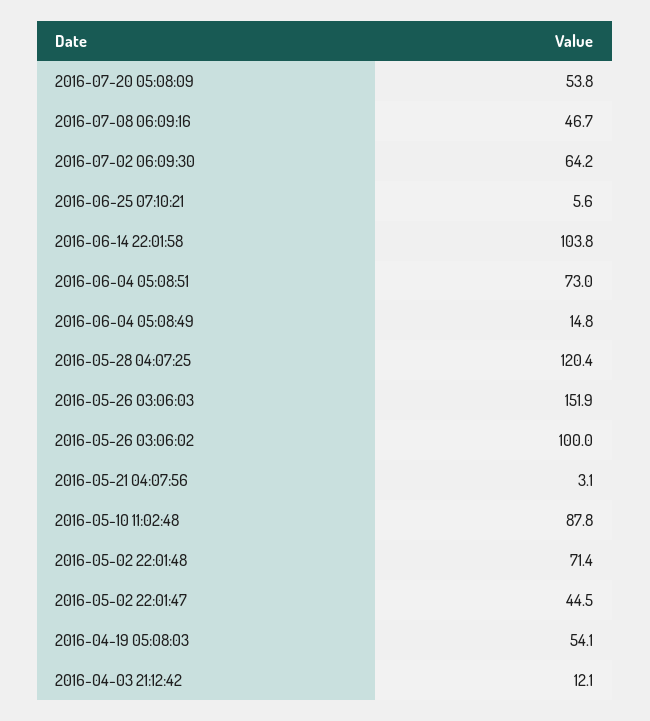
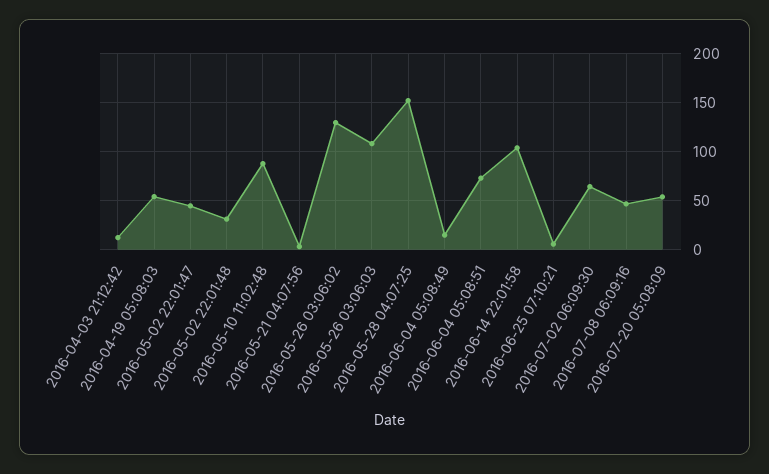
2016-05-28 04:07:25: 120.4 -> 150
2016-05-26 03:06:03: 151.9 -> 110
2016-05-26 03:06:02: 100 -> 130
2016-05-02 22:01:48: 71.4 -> 30

